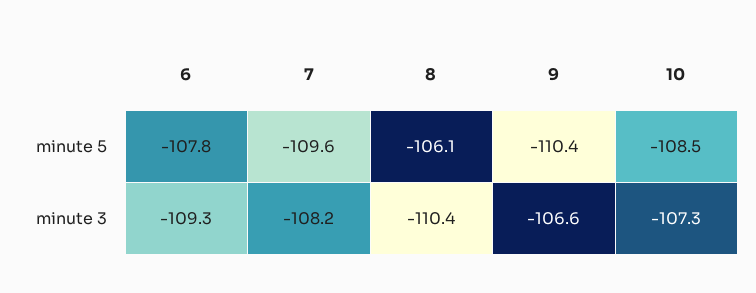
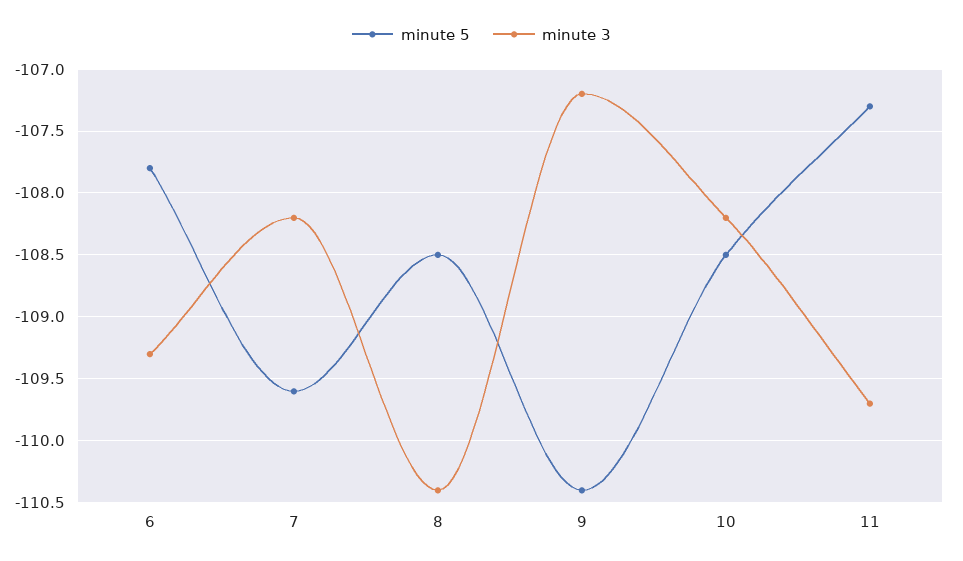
minute 5, 8: -106.1 -> -108.5
minute 3, 9: -106.6 -> -107.2
minute 3, 10: -107.3 -> -108.2
minute 5, 11: none -> -107.3
minute 3, 11: none -> -109.7

